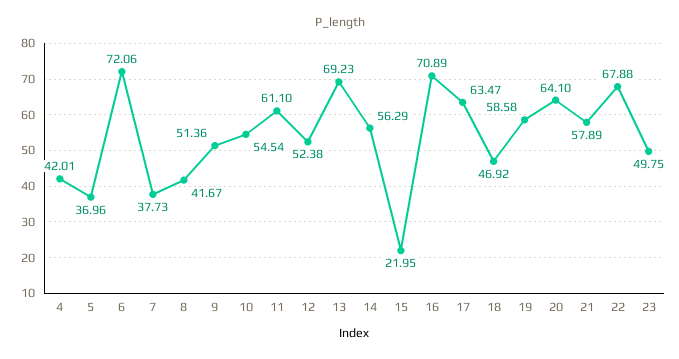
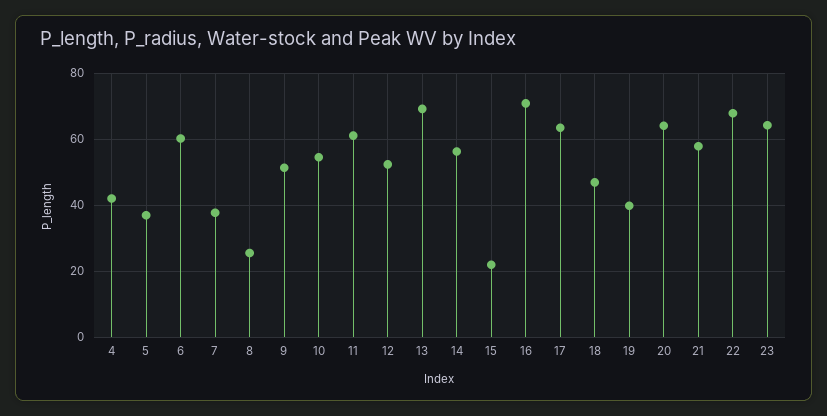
6: 72.06 -> 60
8: 41.67 -> 26
19: 58.58 -> 40
23: 49.75 -> 64

